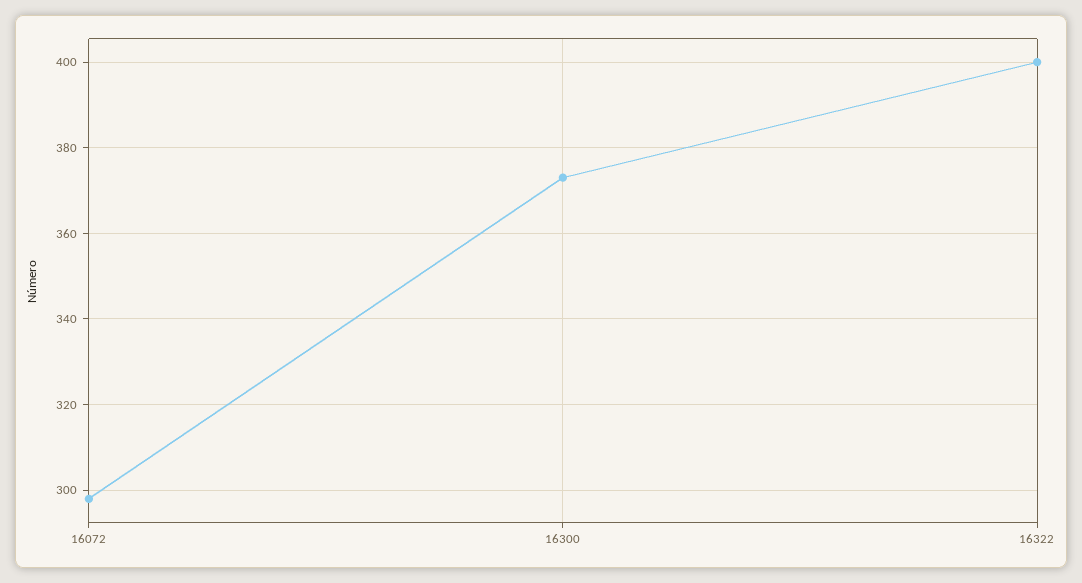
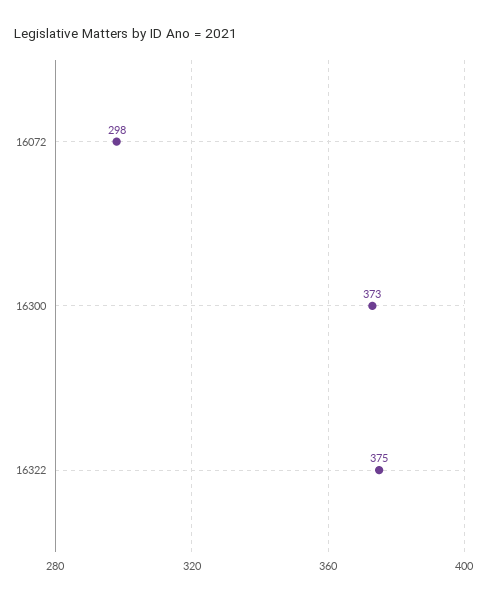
16322: 400 -> 375

